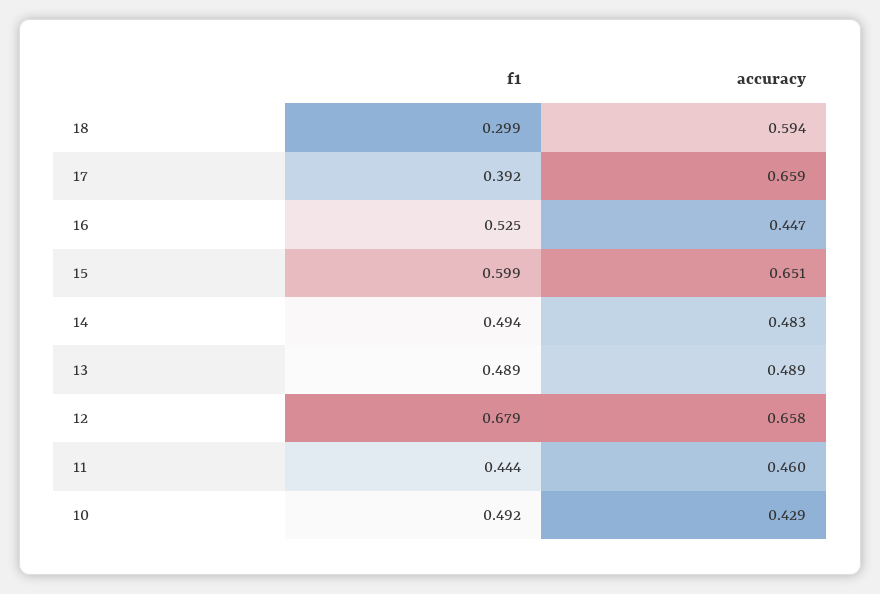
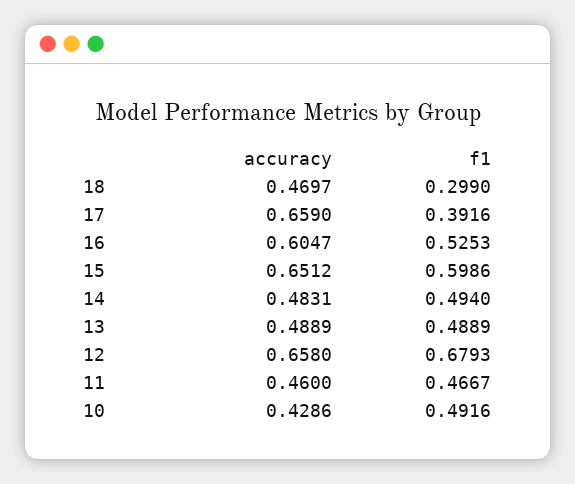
accuracy, 18: 0.594 -> 0.4697
accuracy, 16: 0.447 -> 0.6047
f1, 11: 0.444 -> 0.4667

